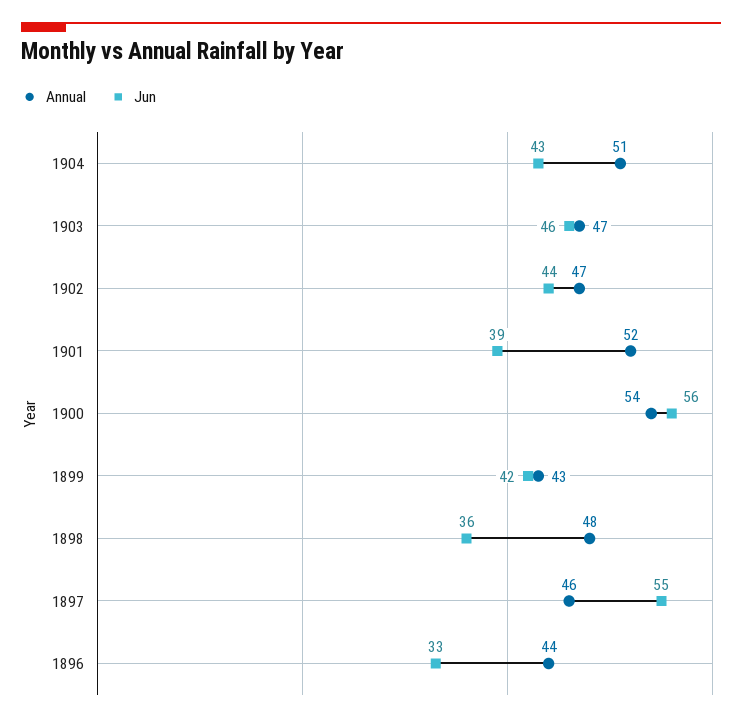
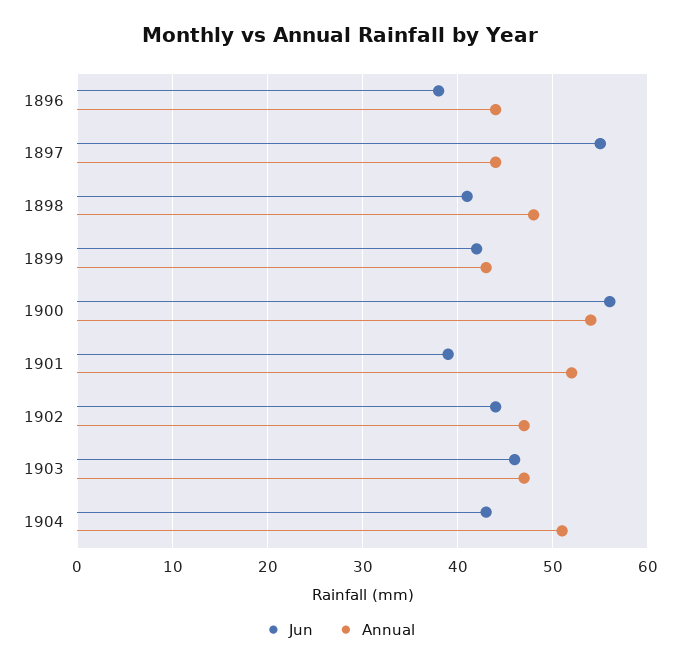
Jun, 1898: 36 -> 41
Annual, 1897: 46 -> 44
Jun, 1896: 33 -> 38

